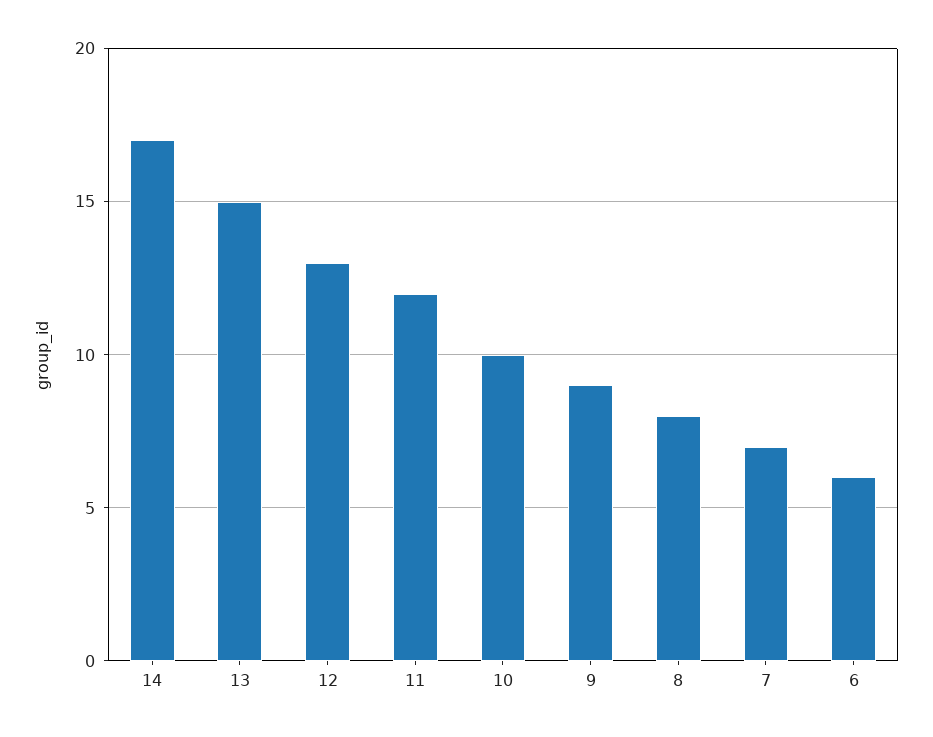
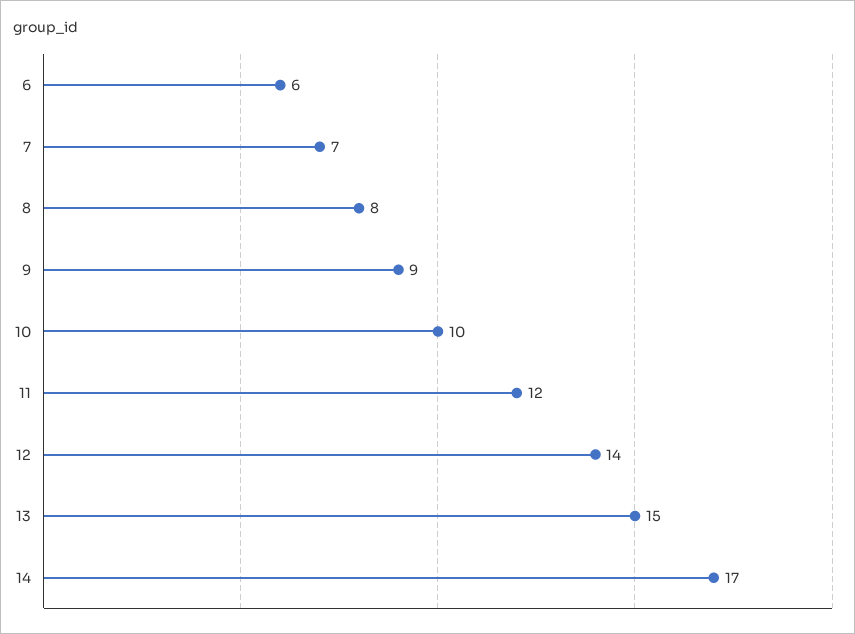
12: 13 -> 14

